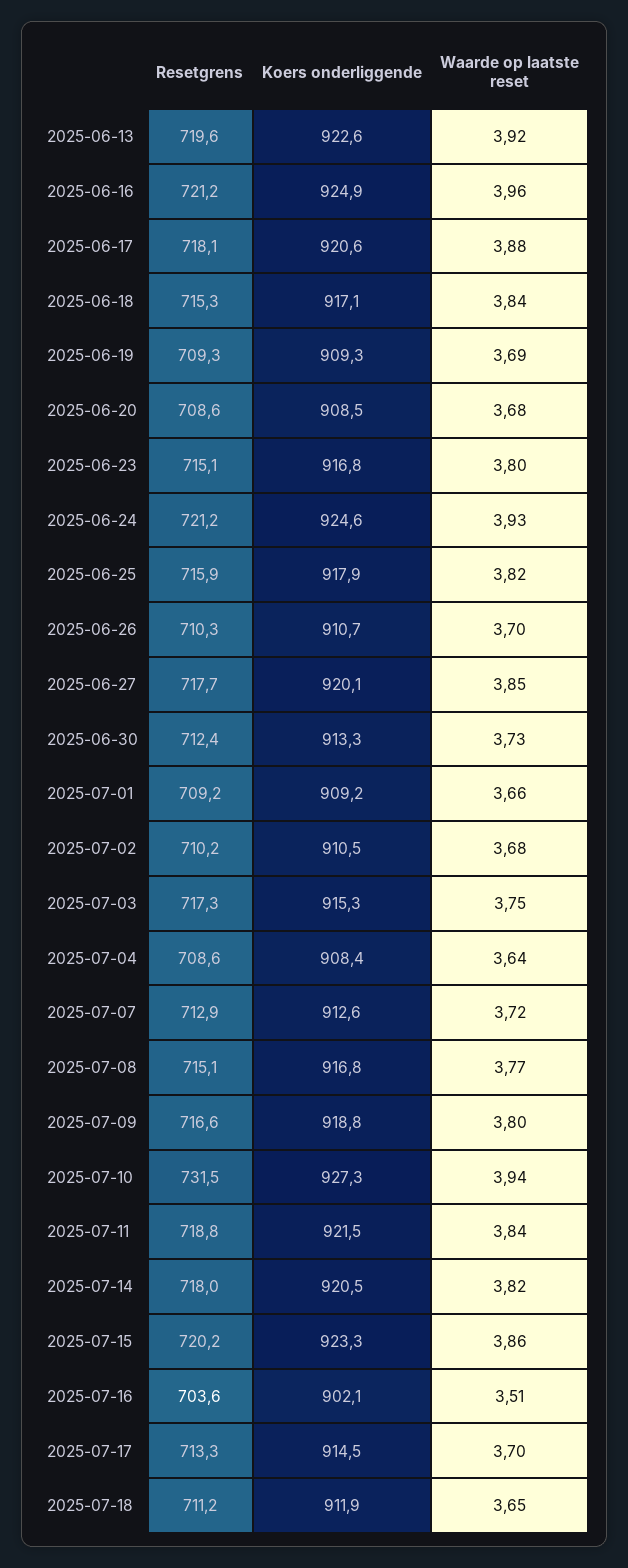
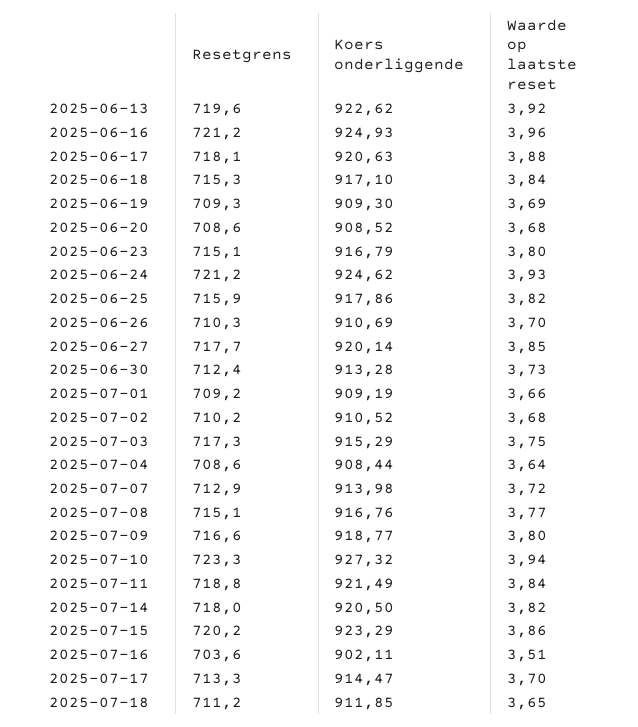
Koers onderliggende, 2025-07-07: 912.6 -> 913.98
Resetgrens, 2025-07-10: 731.5 -> 723.3

